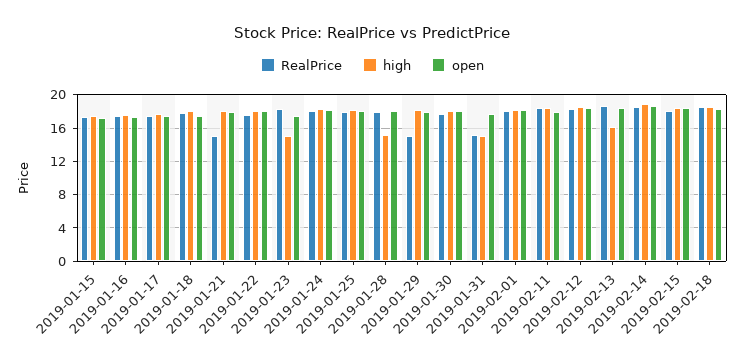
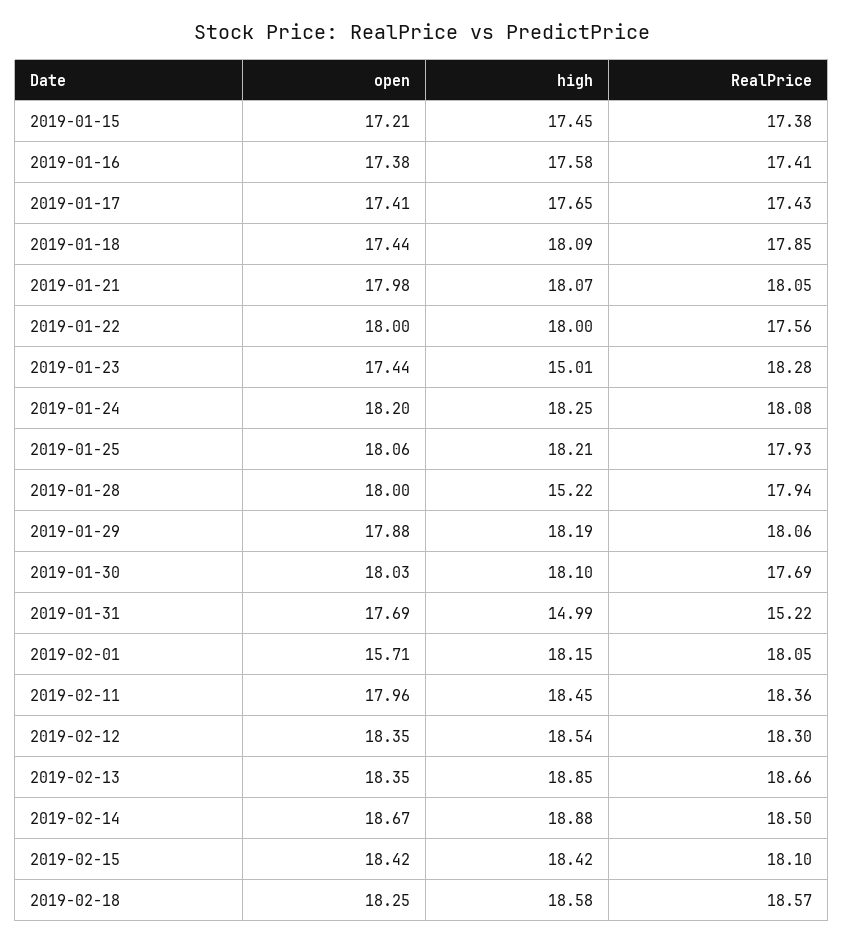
RealPrice, 2019-01-21: 15 -> 18.05
RealPrice, 2019-01-29: 15 -> 18.06
open, 2019-02-01: 18 -> 15.71
high, 2019-02-13: 16 -> 18.85

